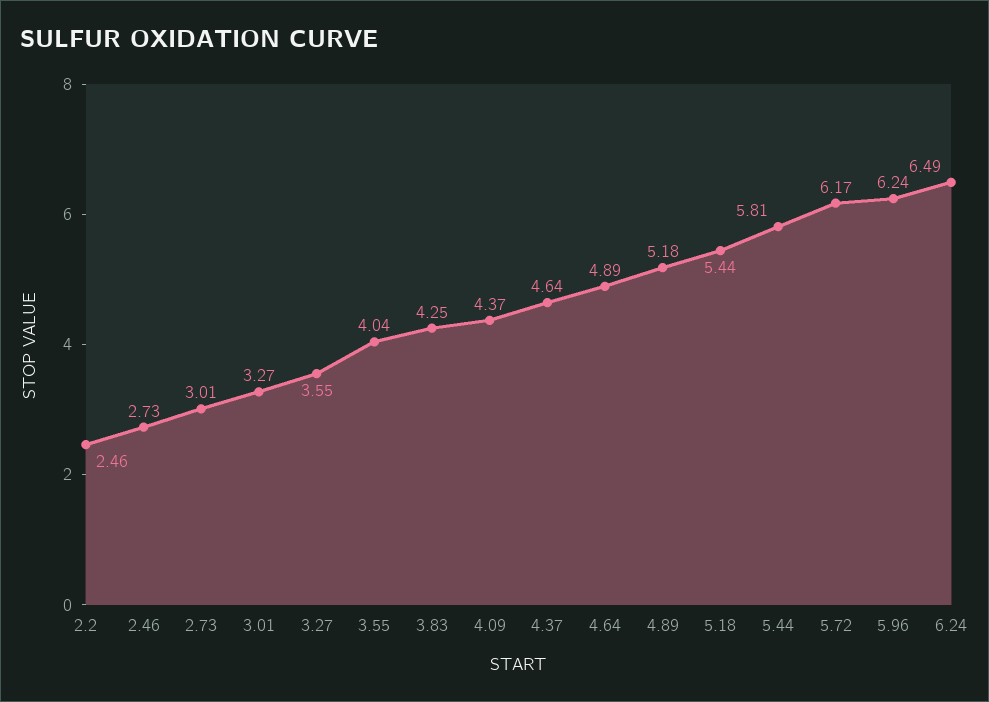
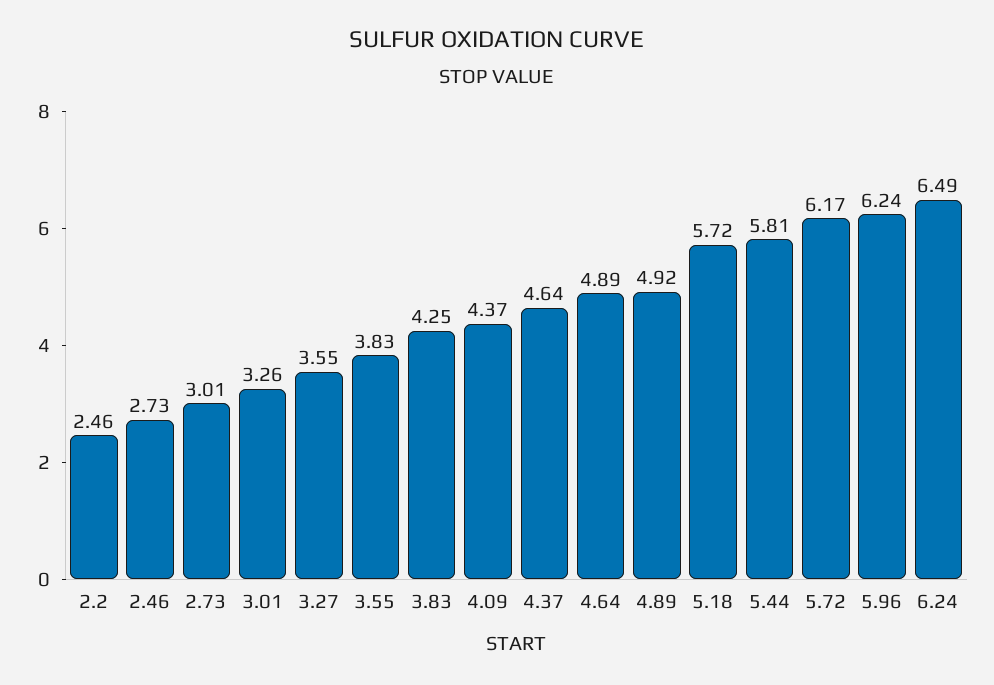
3.01: 3.27 -> 3.26
3.55: 4.04 -> 3.83
4.89: 5.18 -> 4.92
5.18: 5.44 -> 5.72

